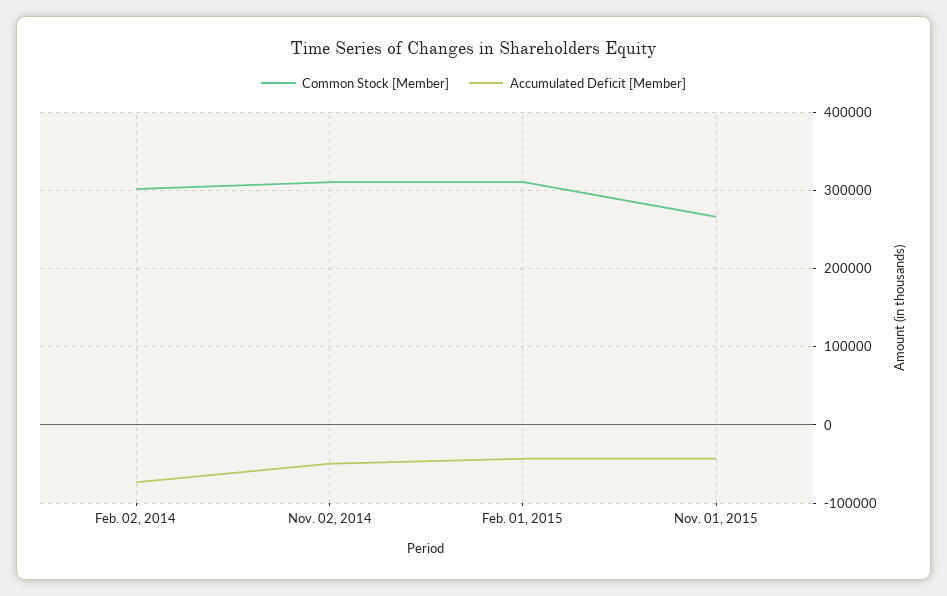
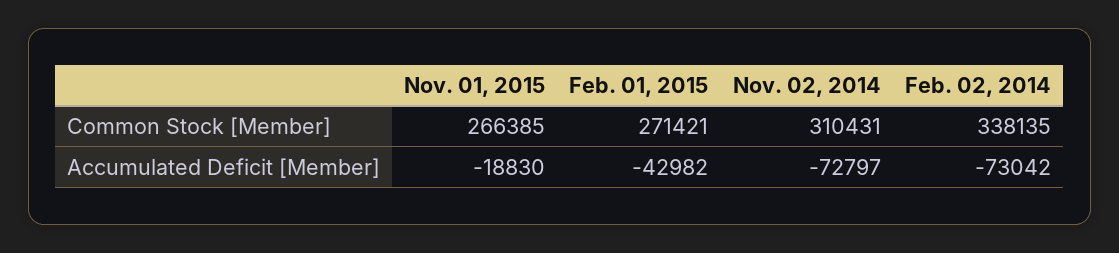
Common Stock [Member], Feb. 02, 2014: 300000 -> 338135
Accumulated Deficit [Member], Nov. 02, 2014: -50000 -> -72797
Common Stock [Member], Feb. 01, 2015: 310000 -> 271421
Accumulated Deficit [Member], Nov. 01, 2015: -40000 -> -18830

